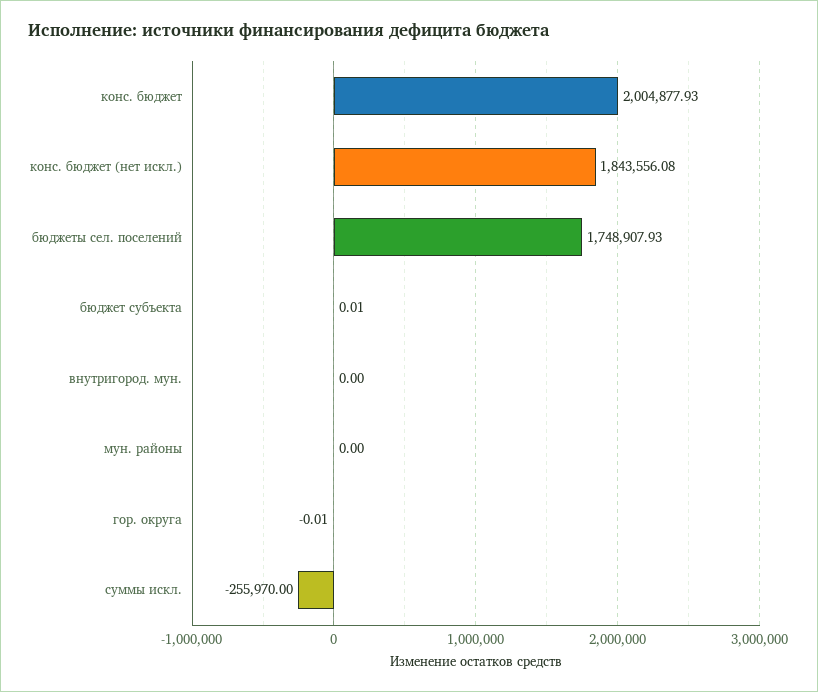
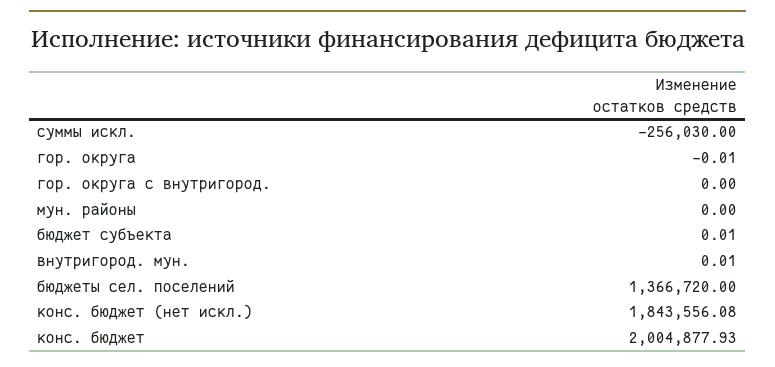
бюджеты сел. поселений: 1748907.93 -> 1366720
внутригород. мун.: 0 -> 0.01
суммы искл.: -255970 -> -256030
гор. округа с внутригород.: none -> 0

